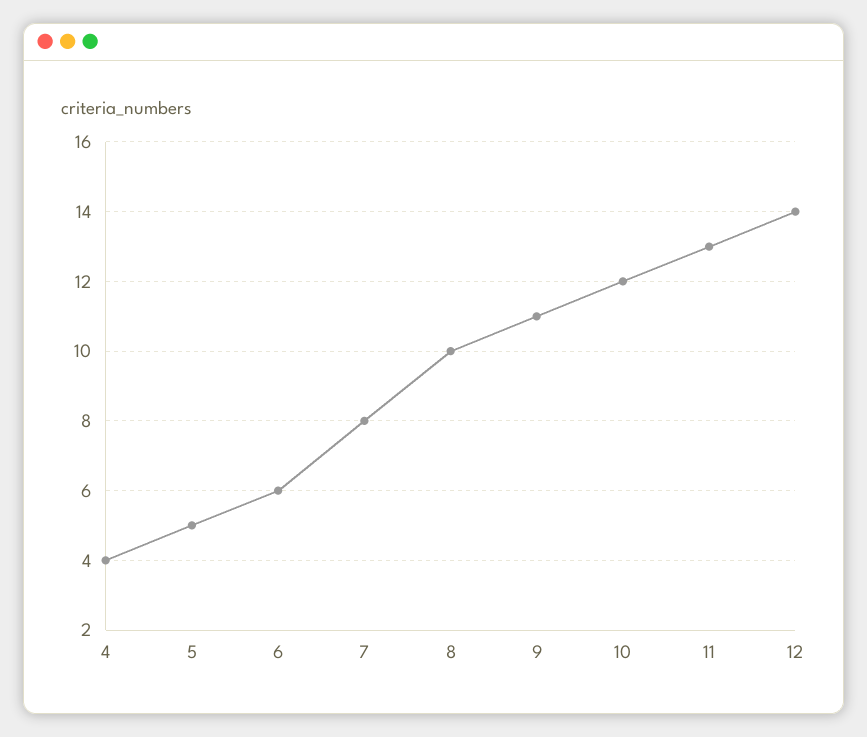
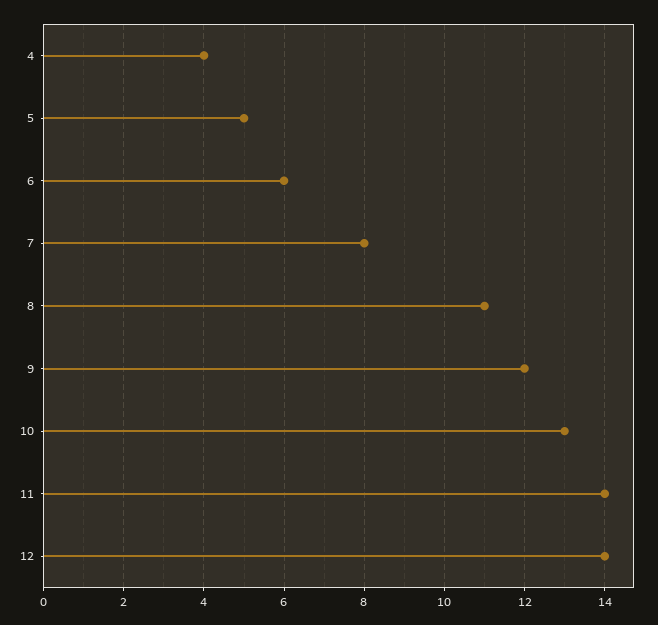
8: 10 -> 11
9: 11 -> 12
10: 12 -> 13
11: 13 -> 14

